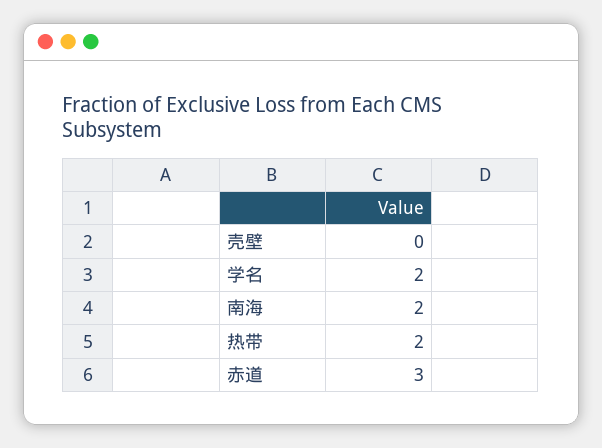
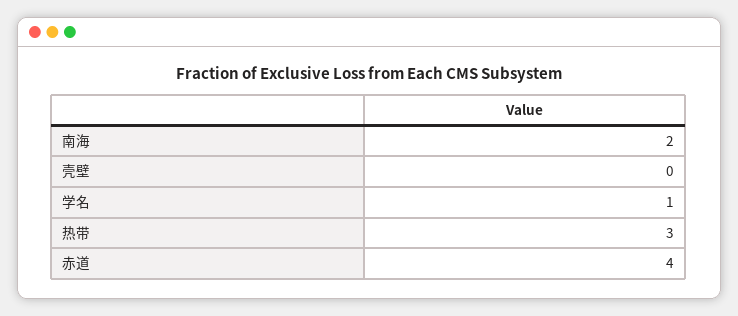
学名: 2 -> 1
热带: 2 -> 3
赤道: 3 -> 4

